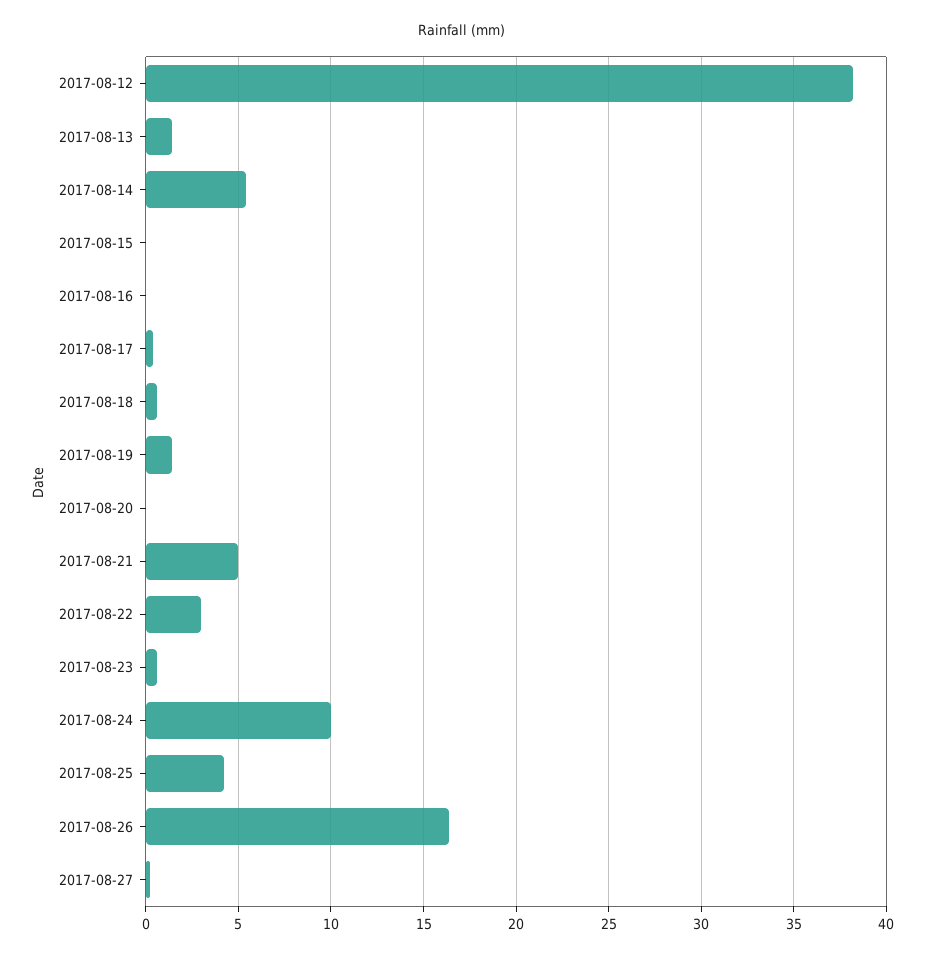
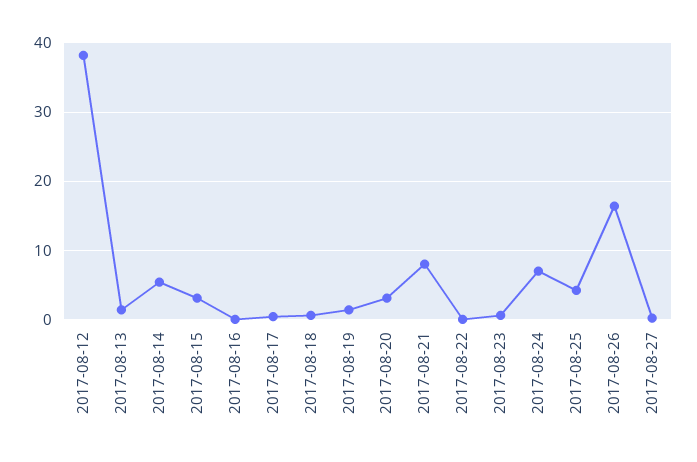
2017-08-15: 0 -> 3
2017-08-20: 0 -> 3
2017-08-21: 5 -> 8
2017-08-22: 3 -> 0
2017-08-24: 10 -> 7

